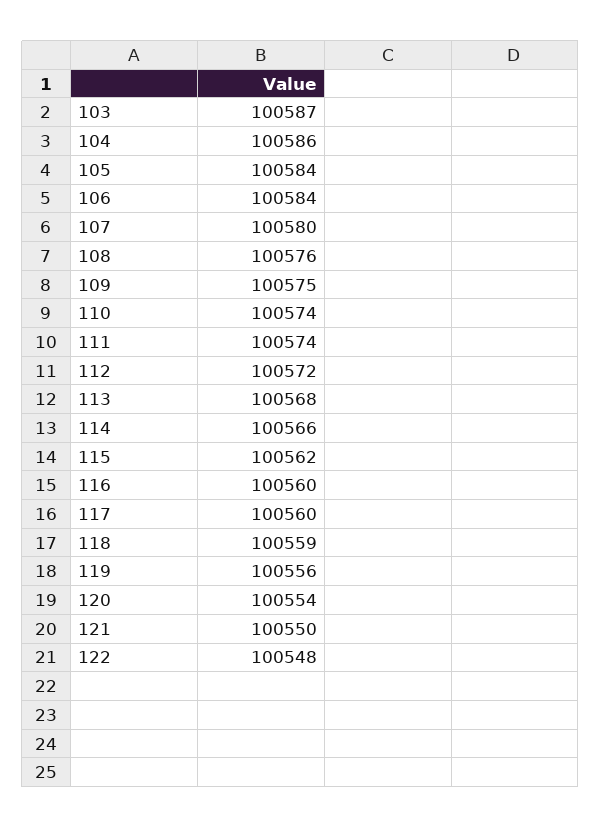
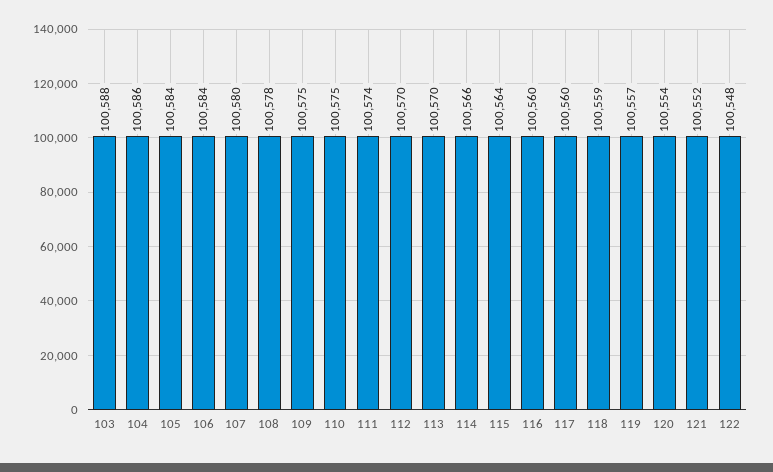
103: 100587 -> 100588
108: 100576 -> 100578
110: 100574 -> 100575
112: 100572 -> 100570
113: 100568 -> 100570
115: 100562 -> 100564
119: 100556 -> 100557
121: 100550 -> 100552

